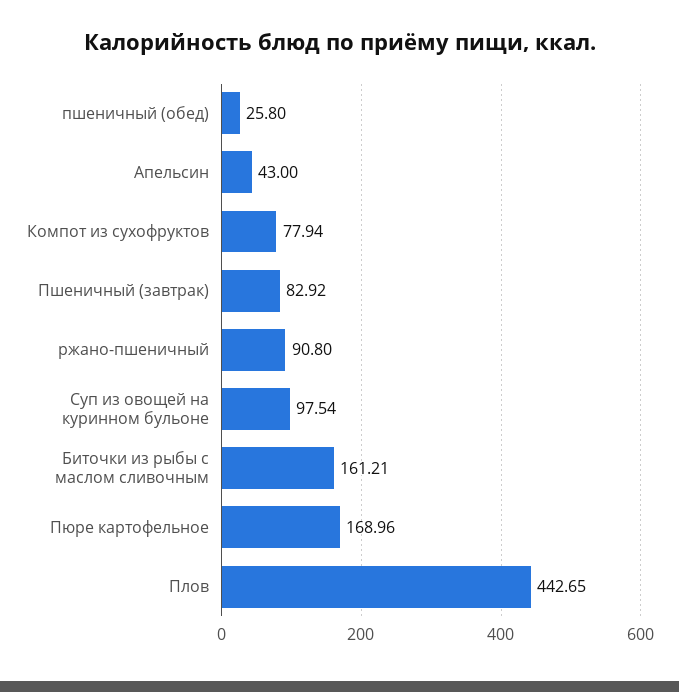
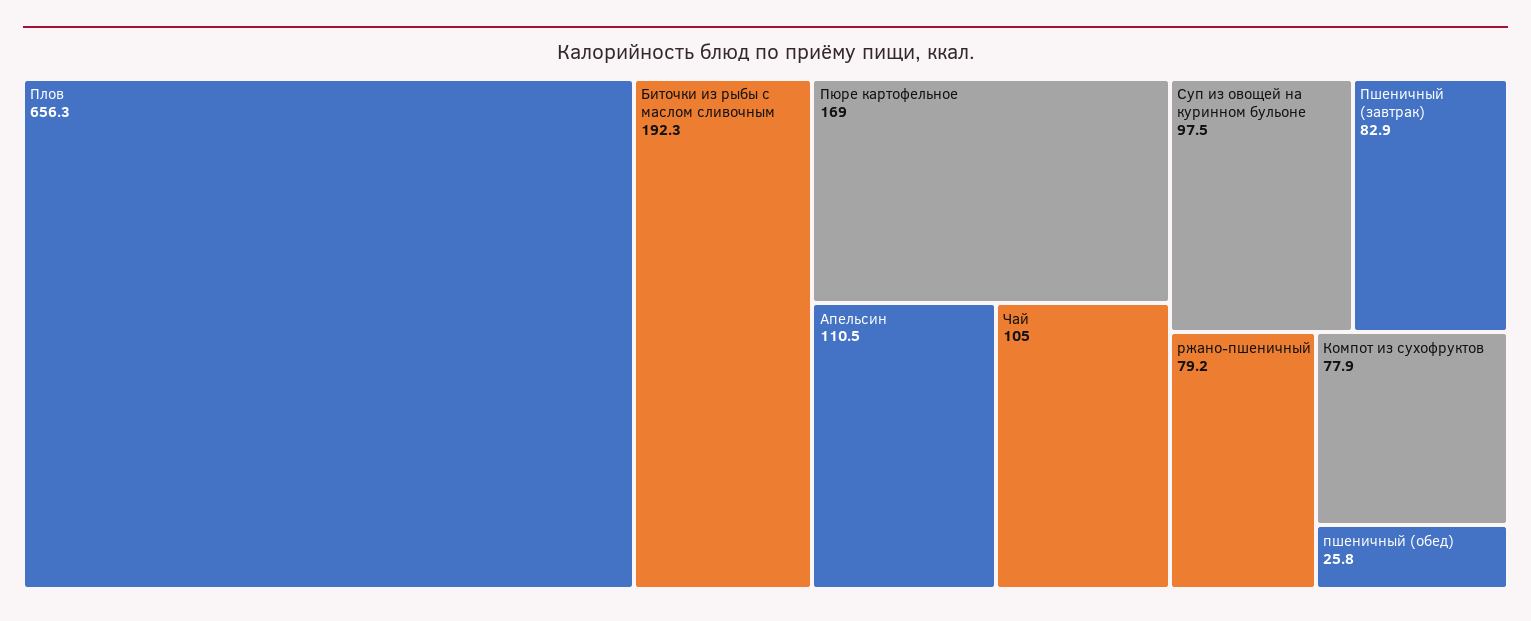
Апельсин: 43 -> 110.5
ржано-пшеничный: 90.8 -> 79.2
Биточки из рыбы с маслом сливочным: 161.21 -> 192.3
Плов: 442.65 -> 656.3
Чай: none -> 105

